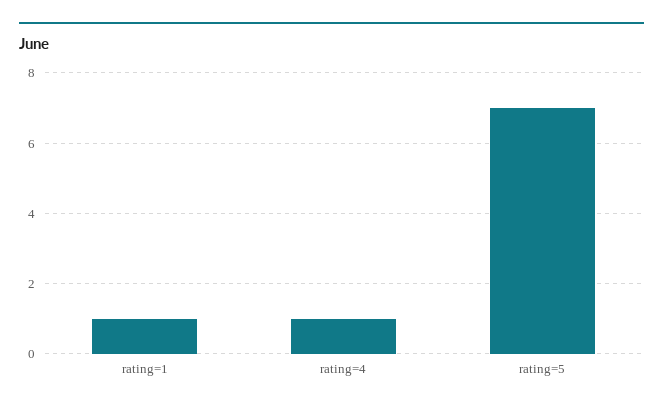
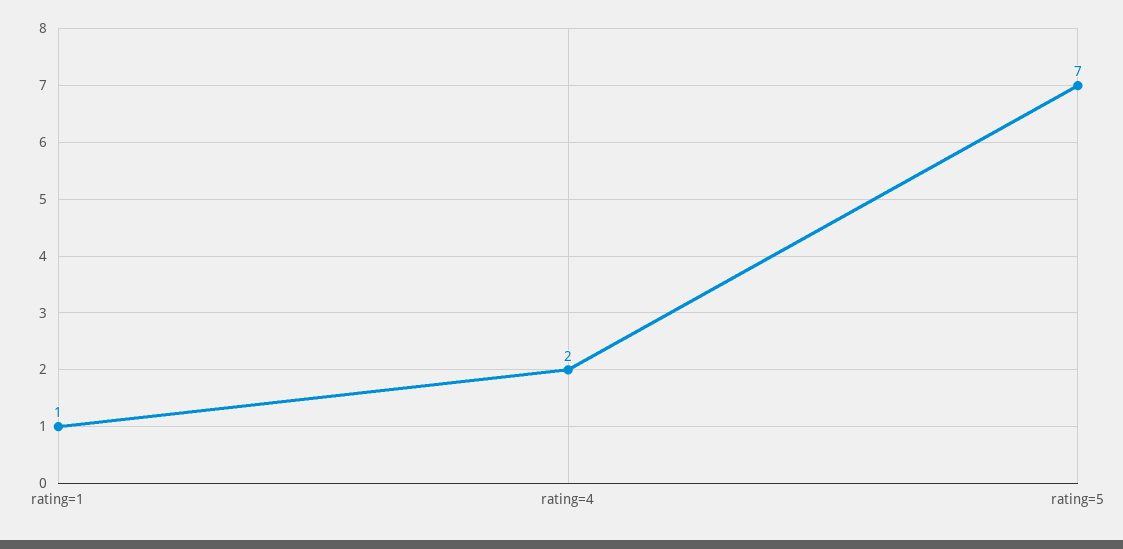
rating=4: 1 -> 2

